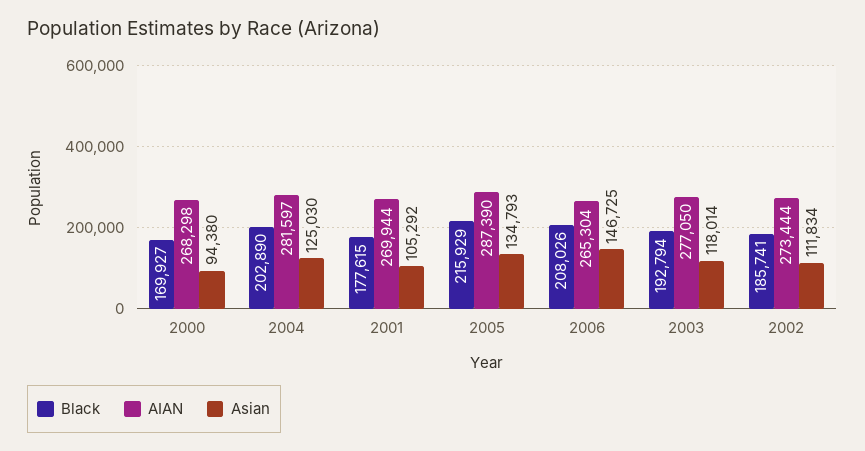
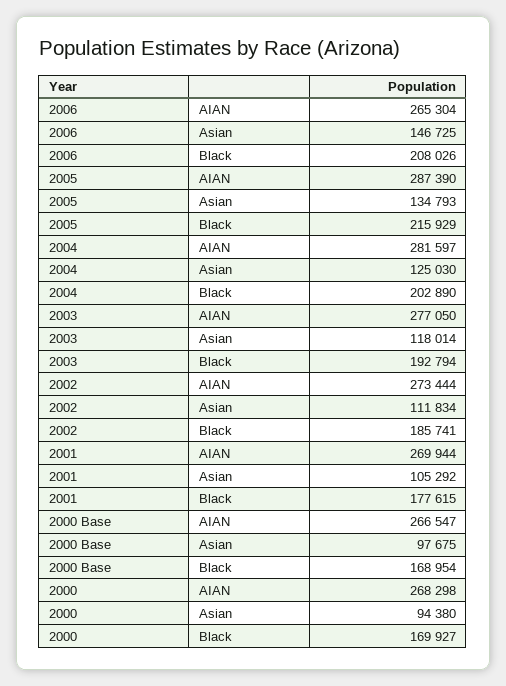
AIAN, 2000 Base: none -> 266547
Asian, 2000 Base: none -> 97675
Black, 2000 Base: none -> 168954

